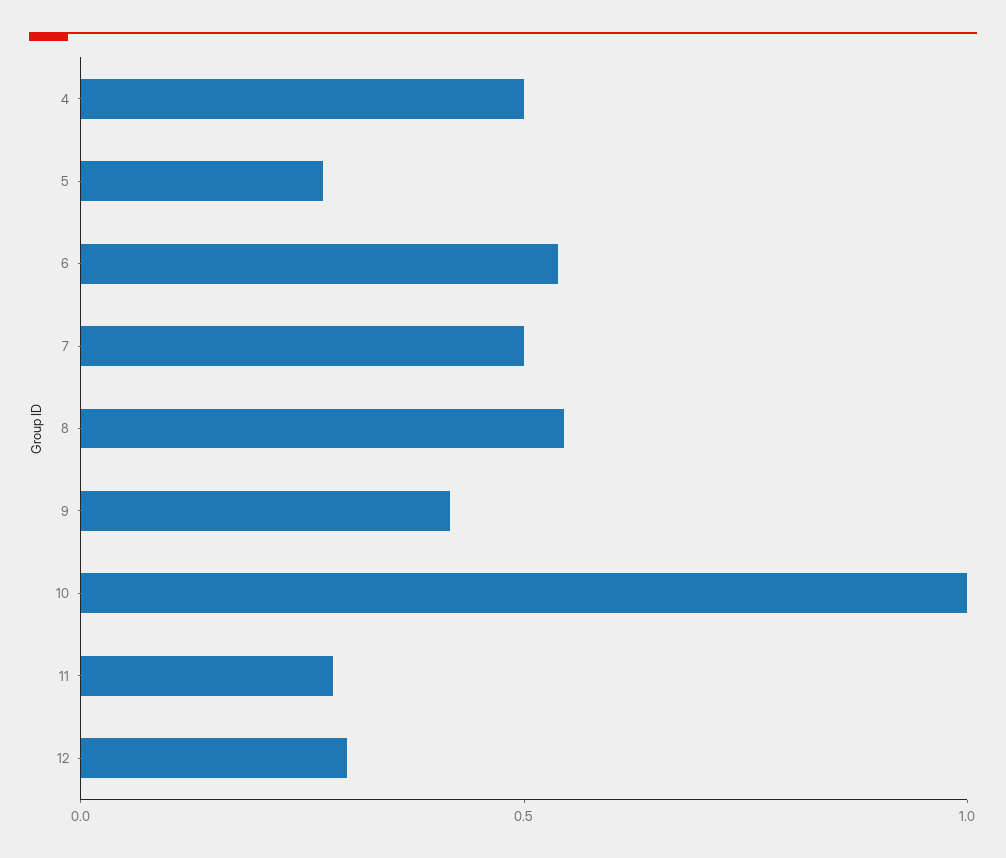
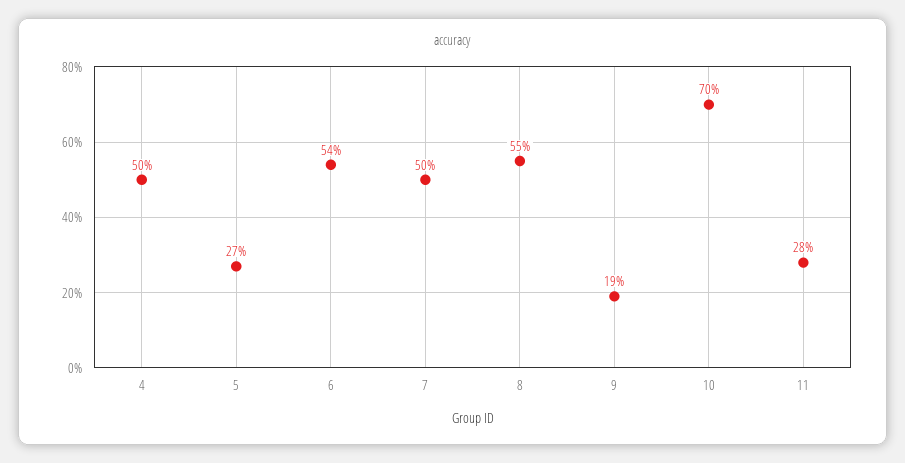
9: 0.4 -> 0.19
10: 1 -> 0.7
12: 0.3 -> none

